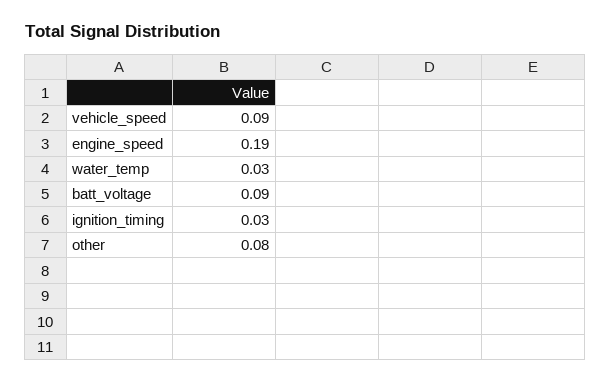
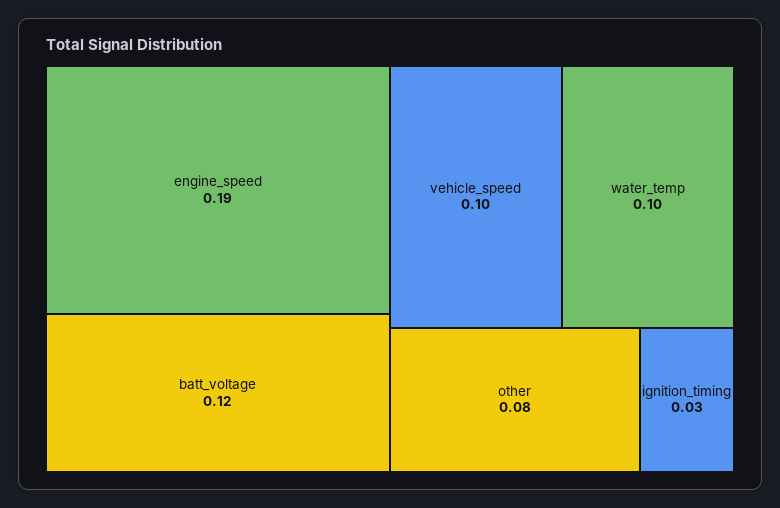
vehicle_speed: 0.09 -> 0.1
water_temp: 0.03 -> 0.1
batt_voltage: 0.09 -> 0.12

